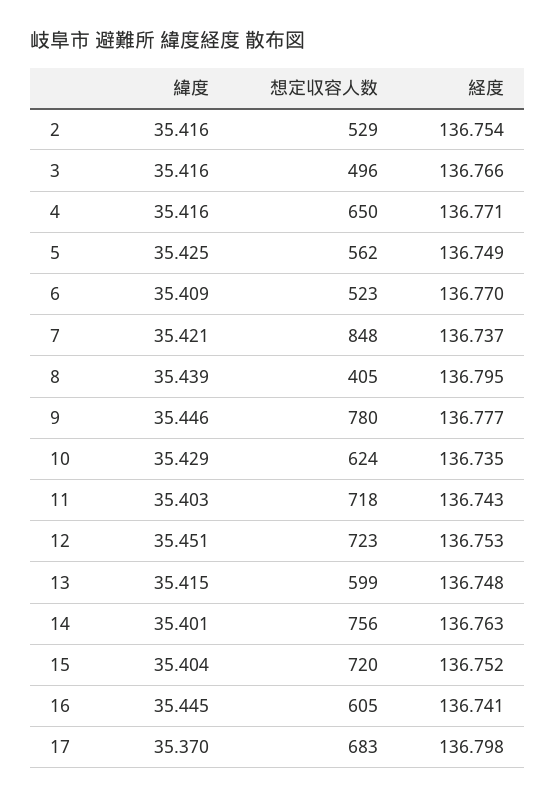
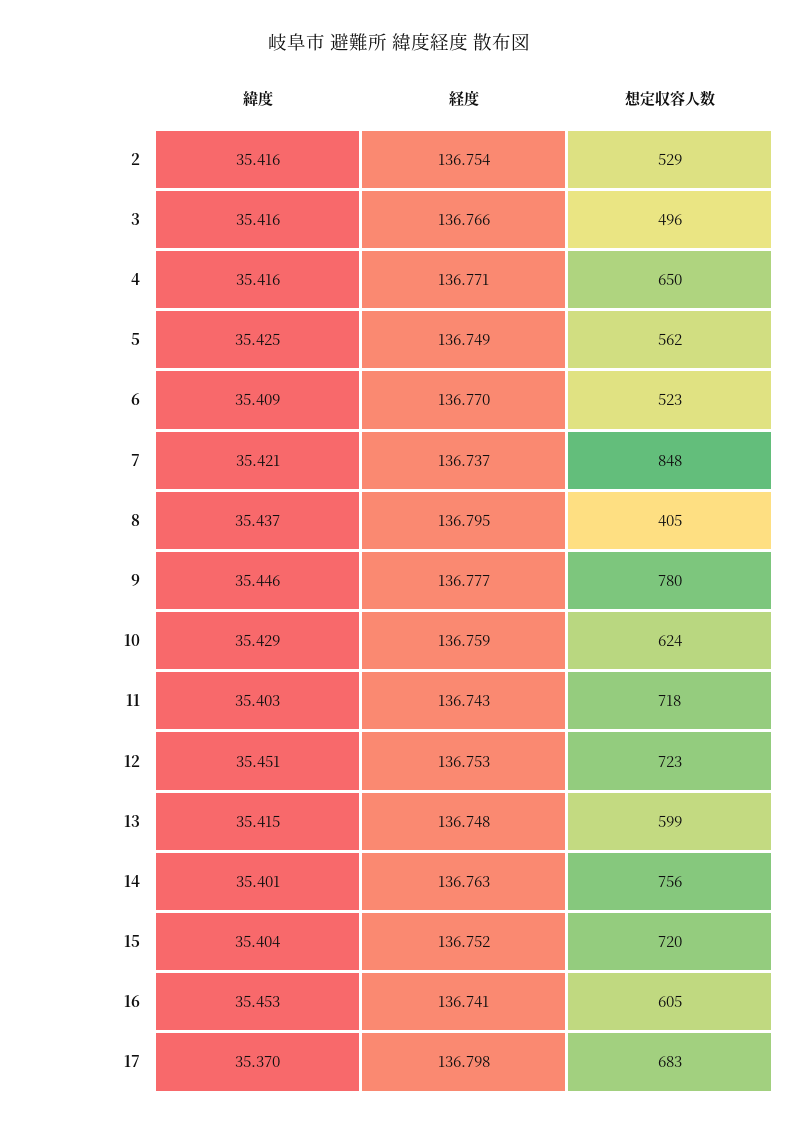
緯度, 8: 35.439 -> 35.437
経度, 10: 136.735 -> 136.759
緯度, 16: 35.445 -> 35.453

